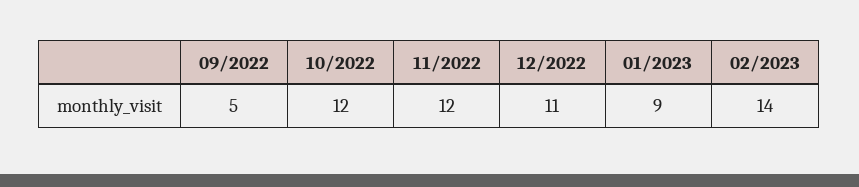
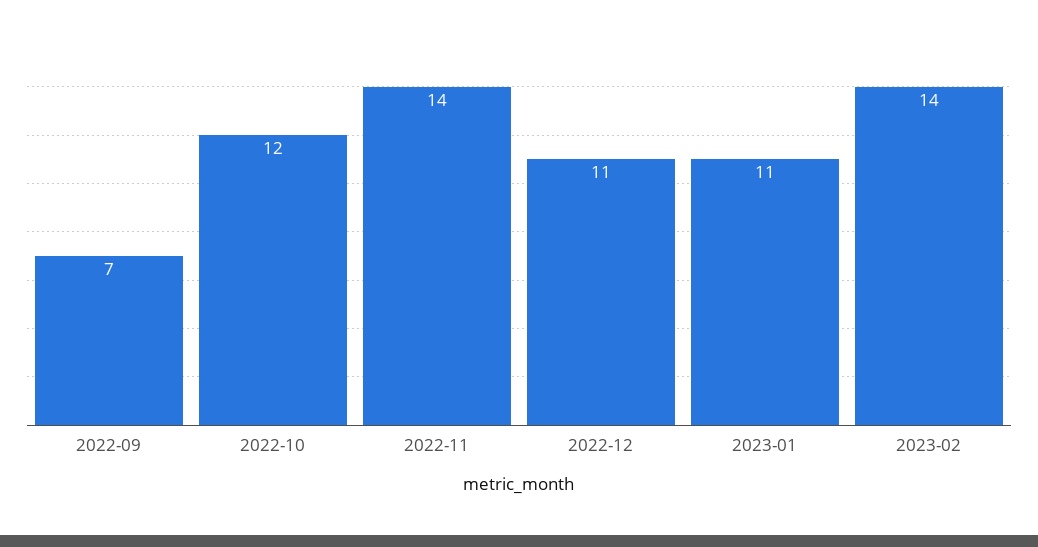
09/2022: 5 -> 7
11/2022: 12 -> 14
01/2023: 9 -> 11

